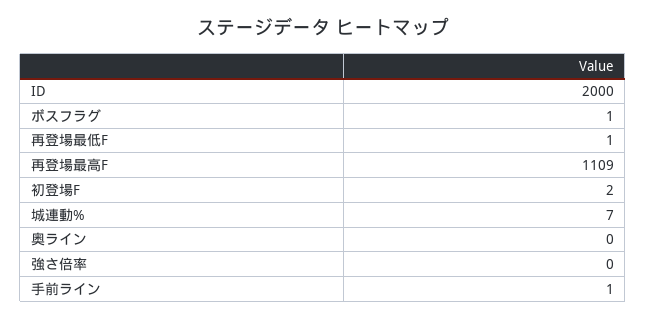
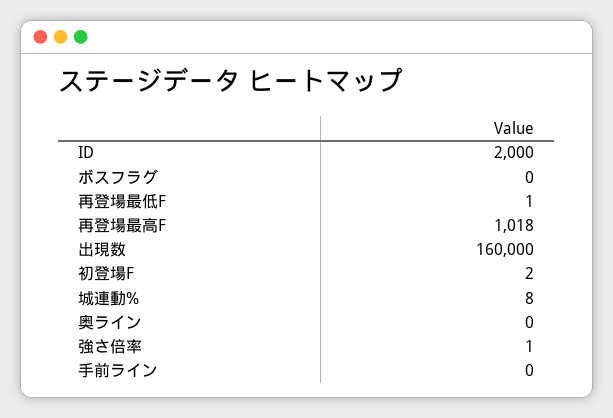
ボスフラグ: 1 -> 0
再登場最高F: 1109 -> 1018
城連動%: 7 -> 8
強さ倍率: 0 -> 1
手前ライン: 1 -> 0
出現数: none -> 160000

